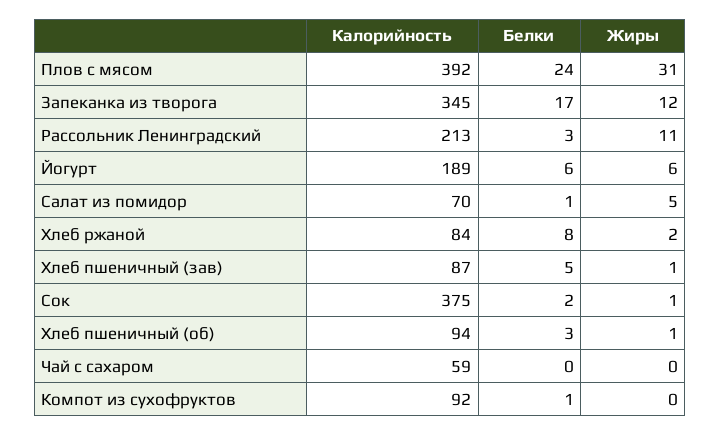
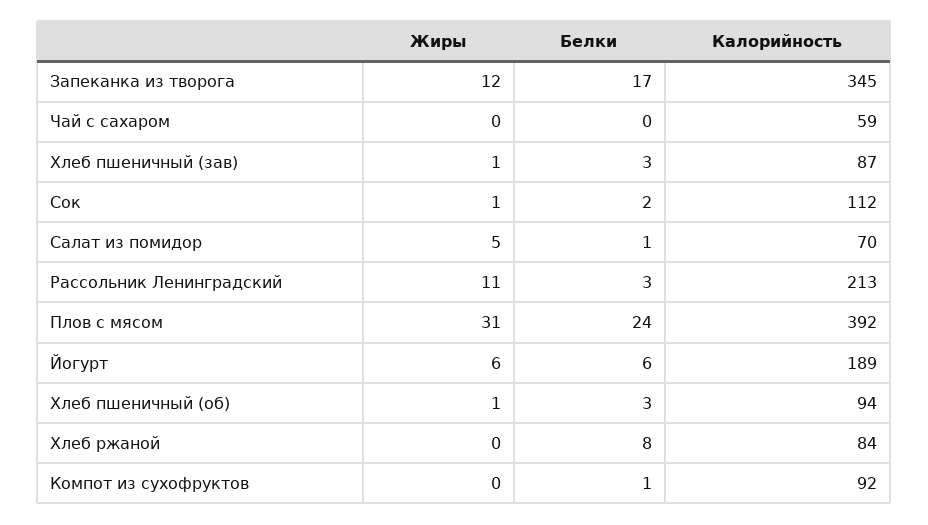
Жиры, Хлеб ржаной: 2 -> 0
Белки, Хлеб пшеничный (зав): 5 -> 3
Калорийность, Сок: 375 -> 112

